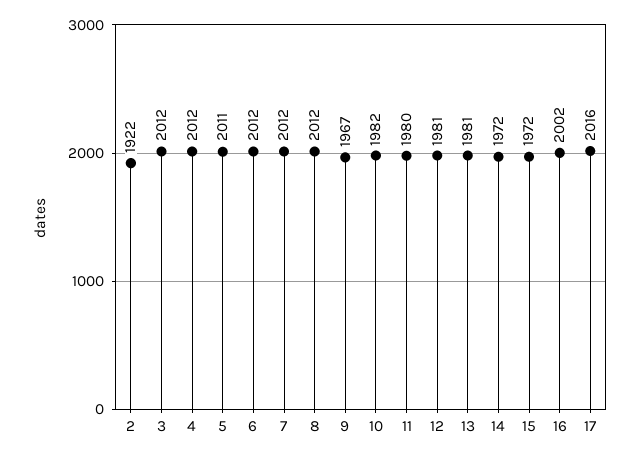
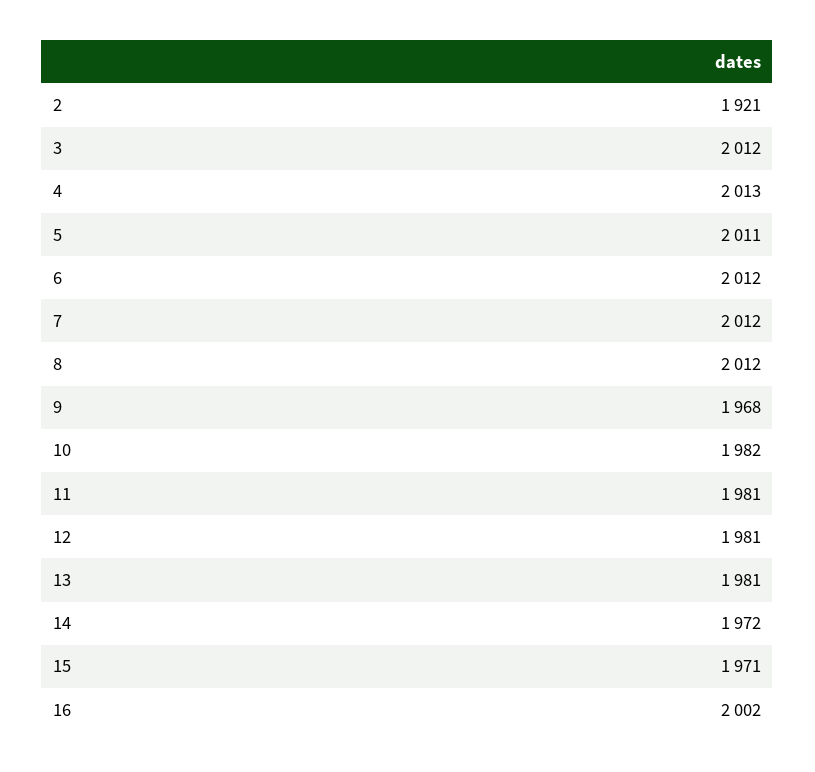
2: 1922 -> 1921
4: 2012 -> 2013
9: 1967 -> 1968
11: 1980 -> 1981
15: 1972 -> 1971
17: 2016 -> none

